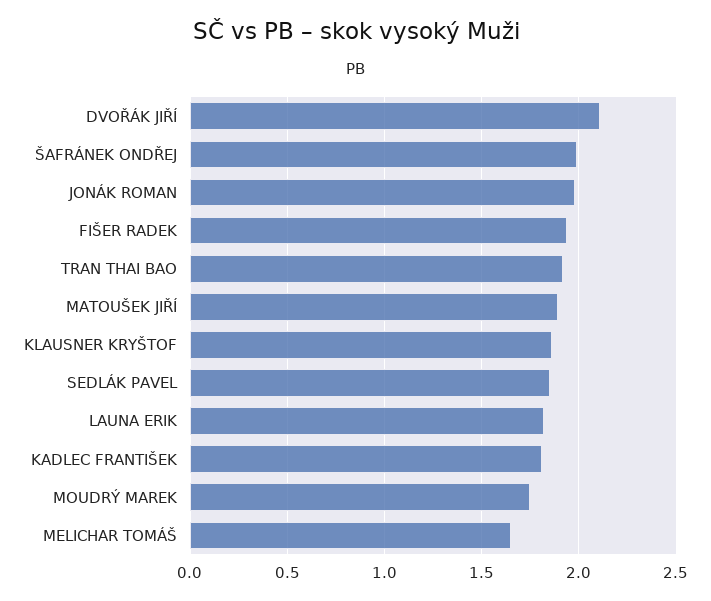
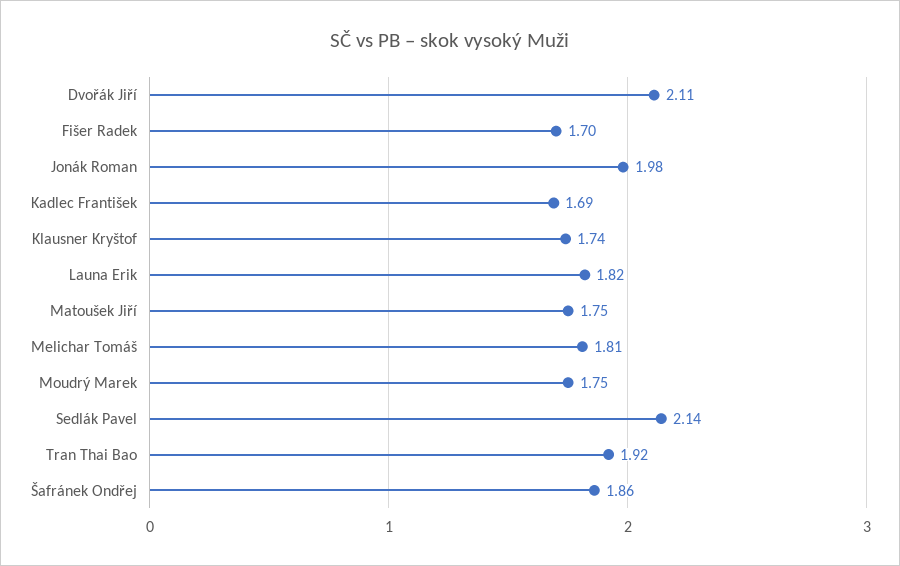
ŠAFRÁNEK ONDŘEJ: 2 -> 1.86
FIŠER RADEK: 1.95 -> 1.7
MATOUŠEK JIŘÍ: 1.9 -> 1.75
KLAUSNER KRYŠTOF: 1.85 -> 1.74
SEDLÁK PAVEL: 1.85 -> 2.14
KADLEC FRANTIŠEK: 1.8 -> 1.69
MELICHAR TOMÁŠ: 1.65 -> 1.81

